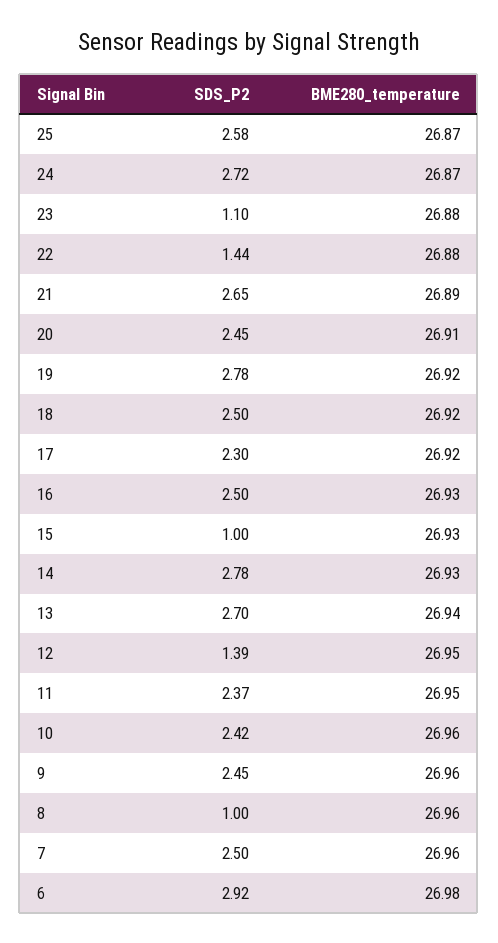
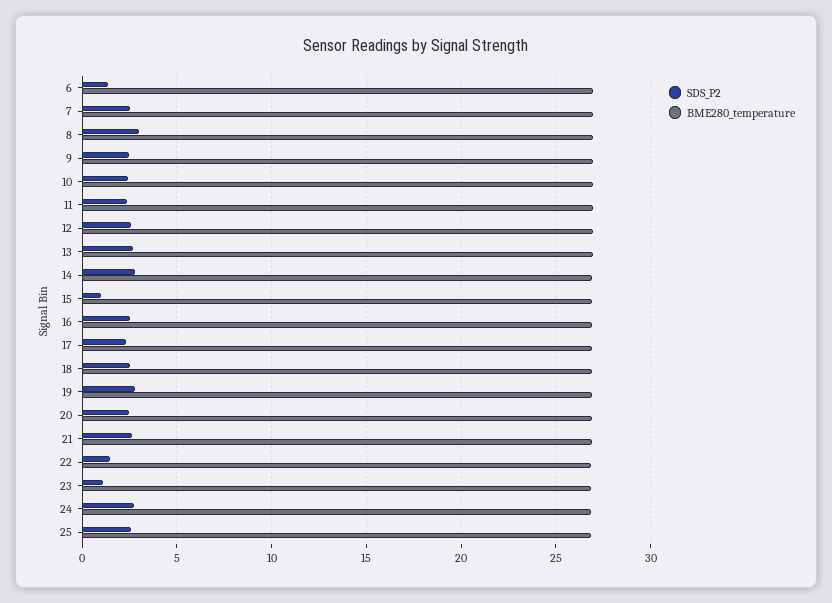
SDS_P2, 12: 1.39 -> 2.5
SDS_P2, 8: 1 -> 3
SDS_P2, 6: 2.92 -> 1.5

